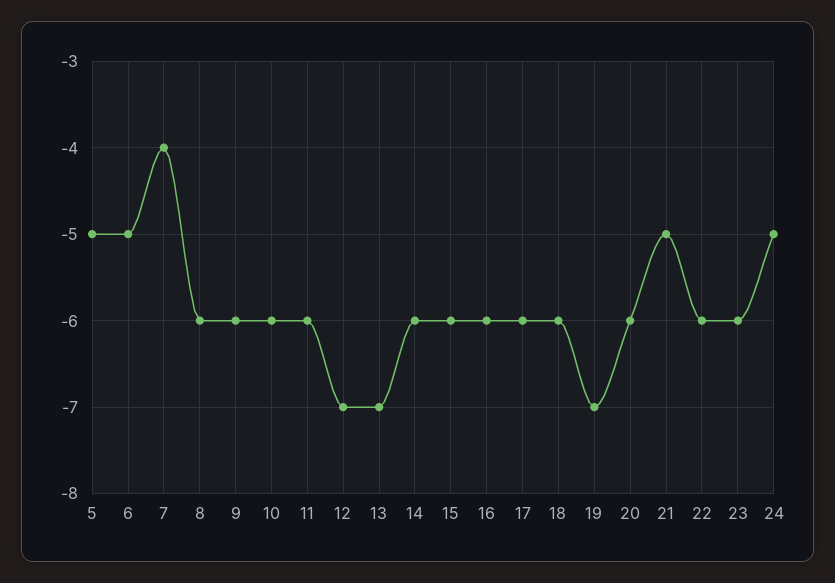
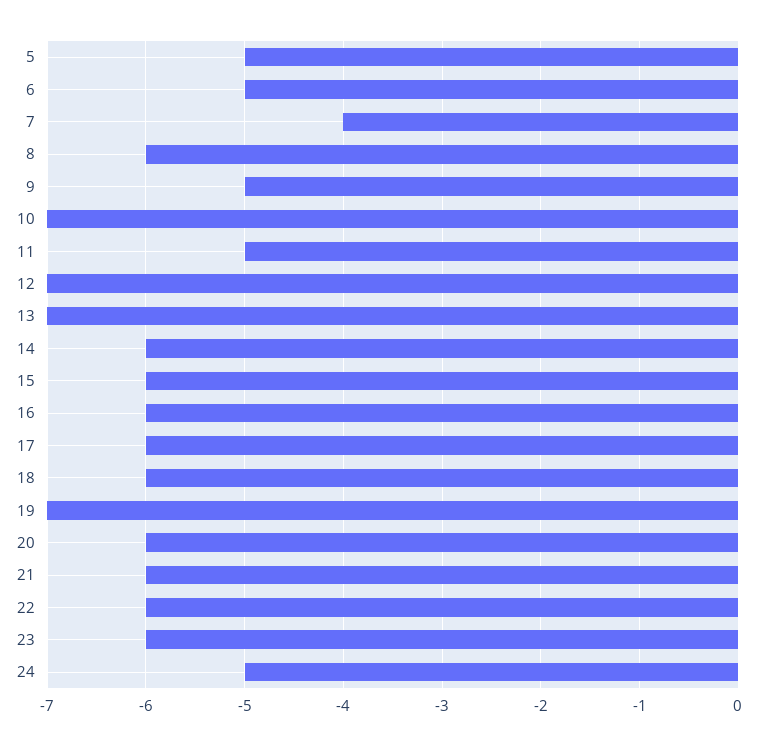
9: -6 -> -5
10: -6 -> -7
11: -6 -> -5
21: -5 -> -6

